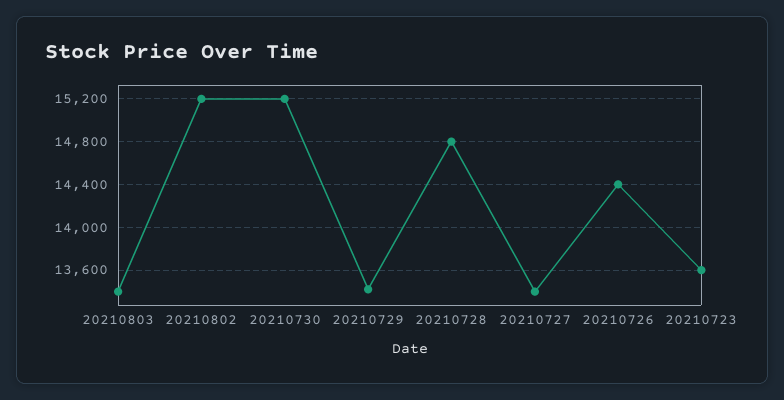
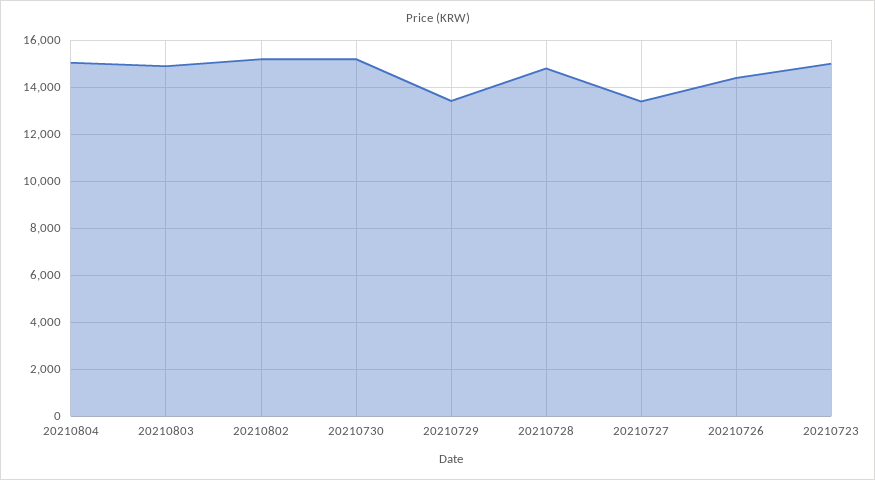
20210803: 13400 -> 15000
20210723: 13600 -> 15000
20210804: none -> 15000

